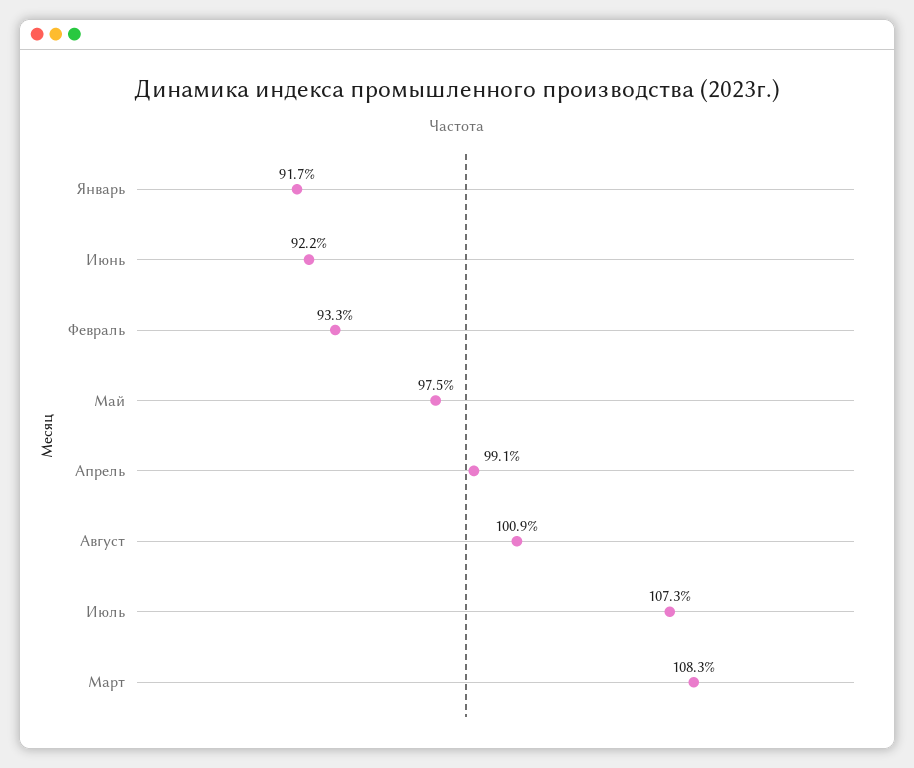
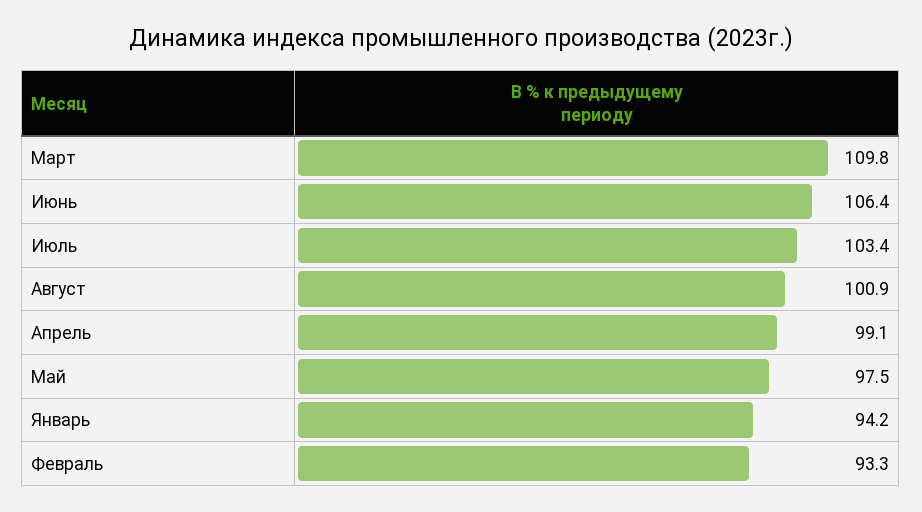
Январь: 91.7 -> 94.2
Июнь: 92.2 -> 106.4
Июль: 107.3 -> 103.4
Март: 108.3 -> 109.8

